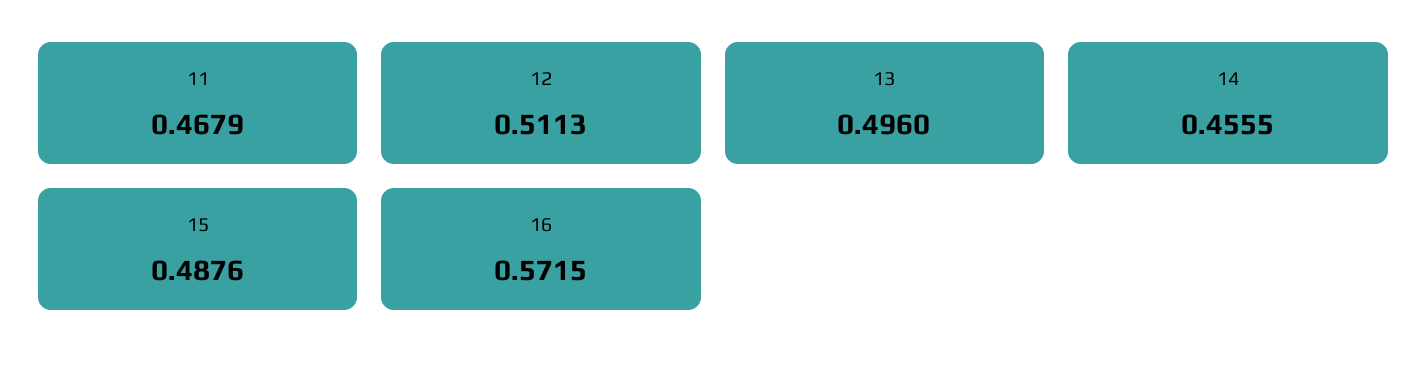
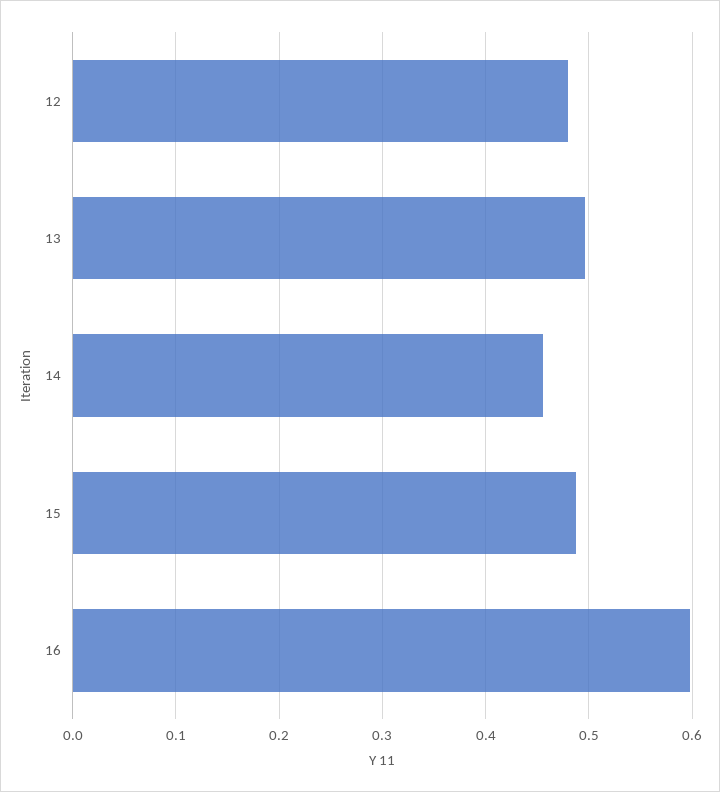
11: 0.4679 -> none
12: 0.5113 -> 0.48
16: 0.5715 -> 0.6

